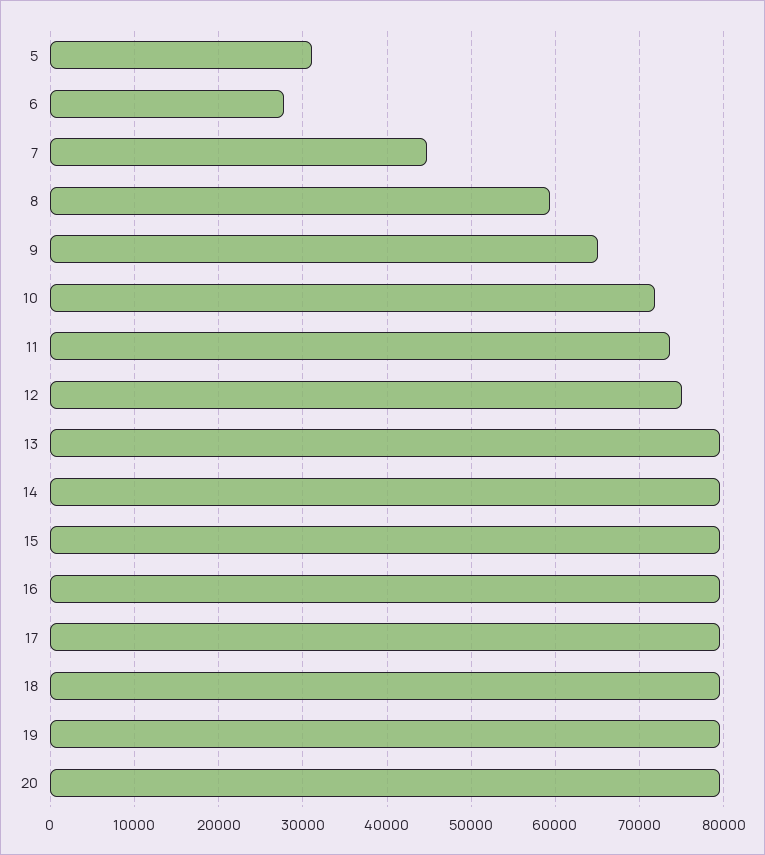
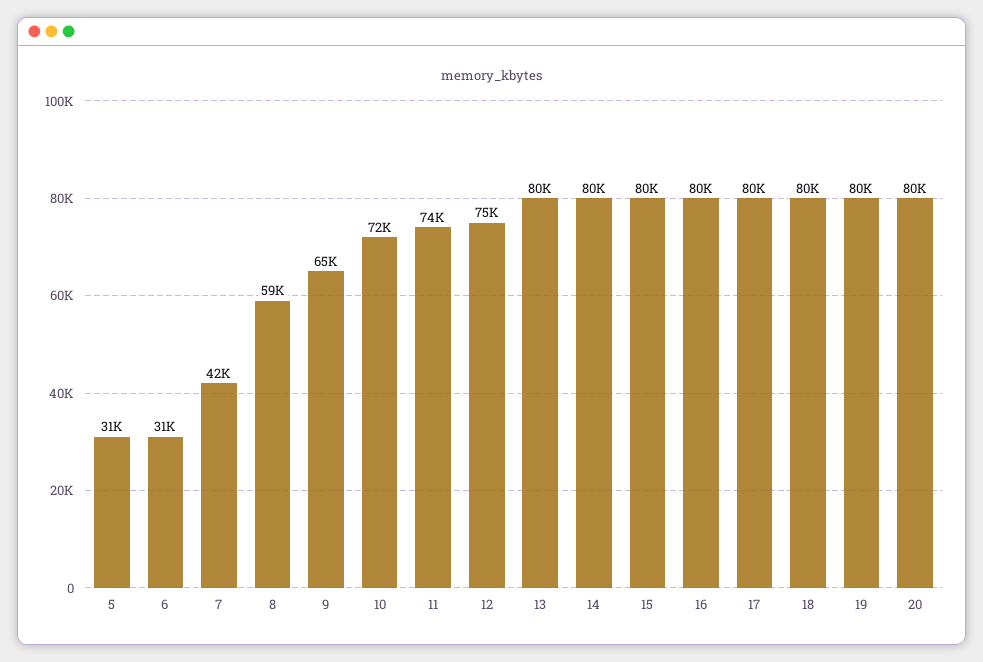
6: 28000 -> 31000
7: 45000 -> 42000

